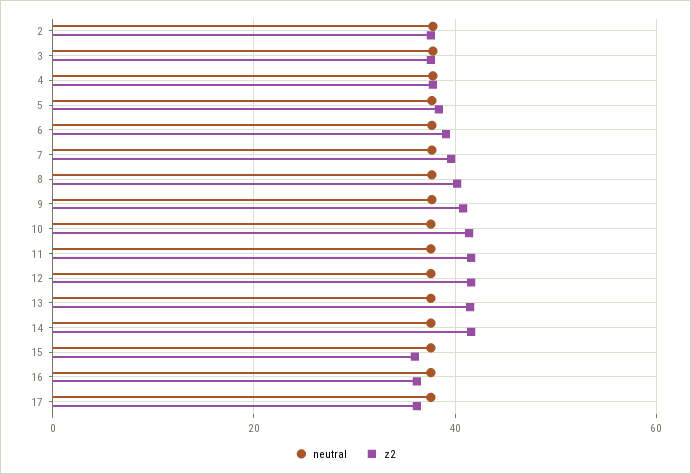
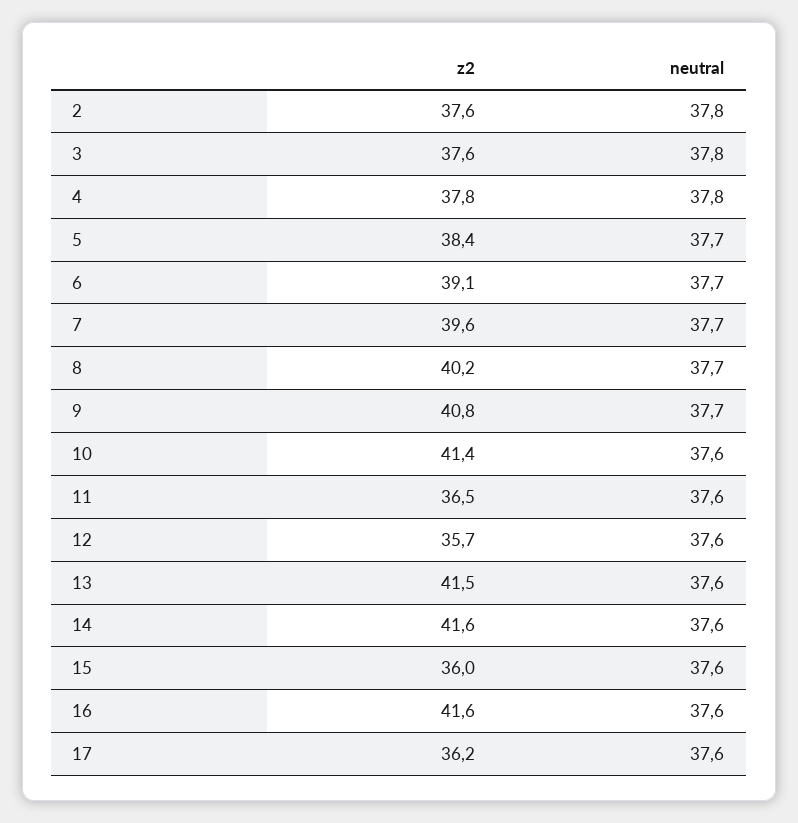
z2, 11: 42 -> 36.5
z2, 12: 42 -> 35.7
z2, 16: 36 -> 41.6

